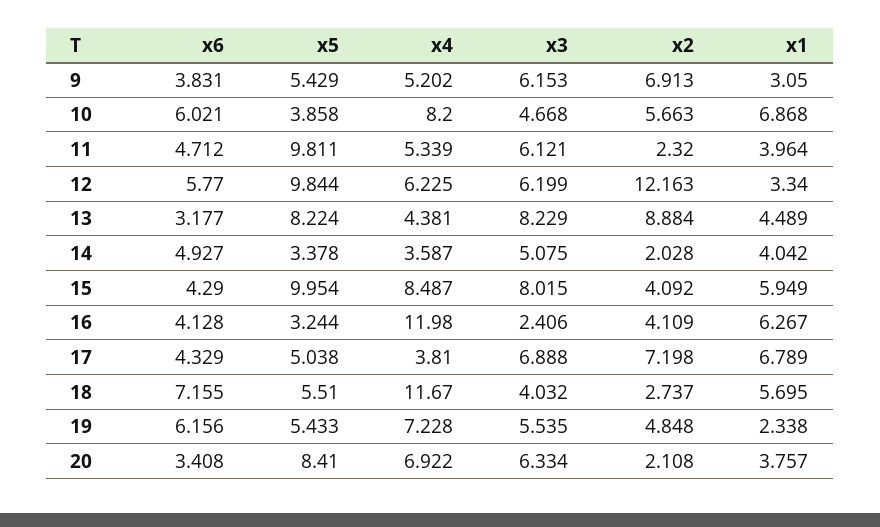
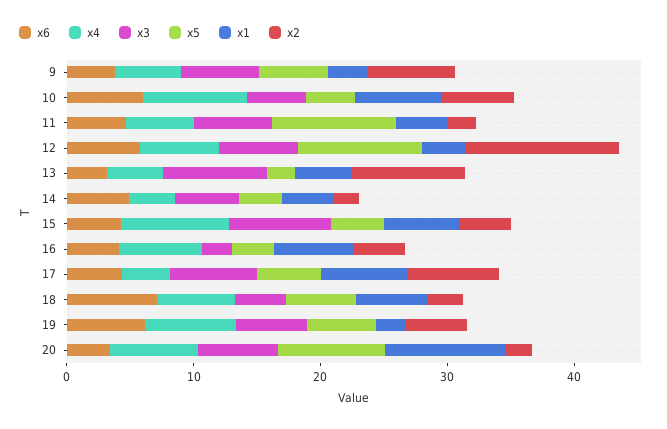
x5, 13: 8.224 -> 2
x5, 15: 9.954 -> 4
x4, 16: 11.98 -> 6
x4, 18: 11.67 -> 6
x1, 20: 3.757 -> 10

